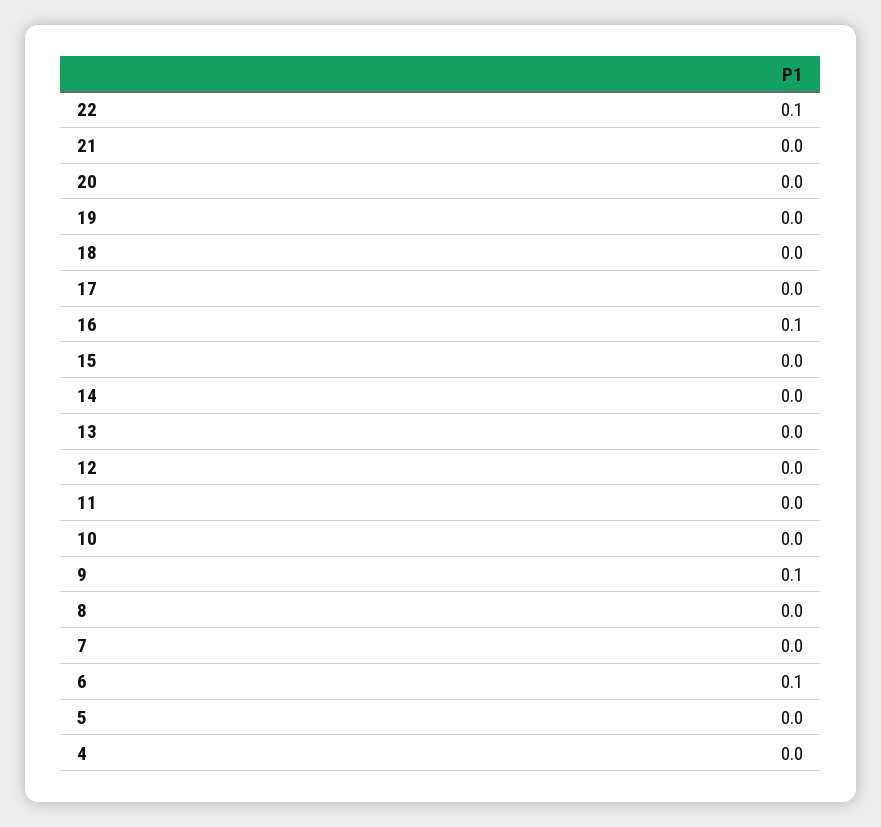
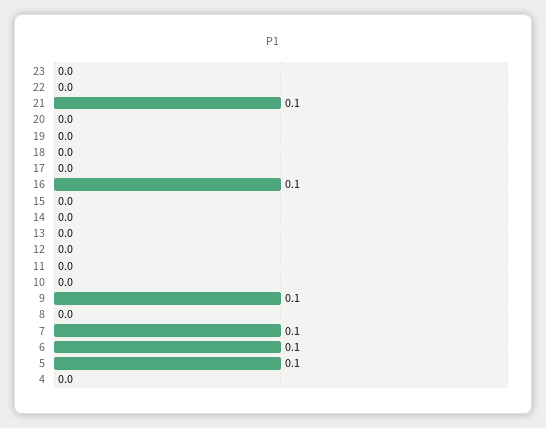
22: 0.1 -> 0
21: 0 -> 0.1
7: 0 -> 0.1
5: 0 -> 0.1
23: none -> 0

